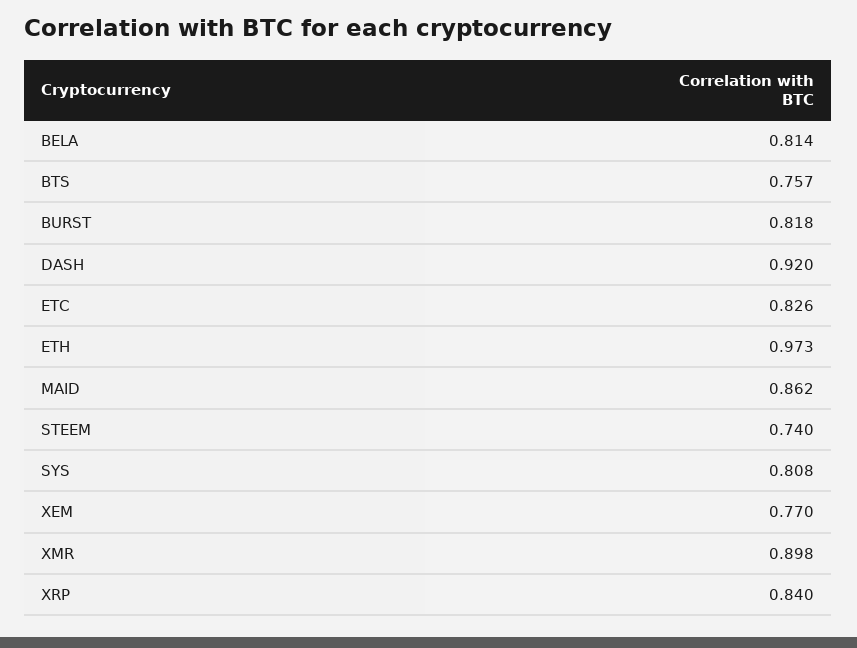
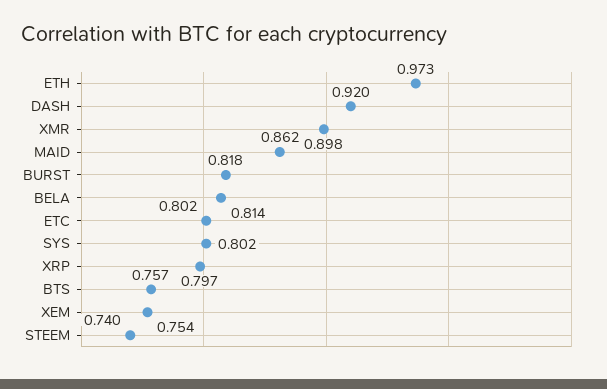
ETC: 0.826 -> 0.802
SYS: 0.808 -> 0.802
XEM: 0.77 -> 0.754
XRP: 0.84 -> 0.797

